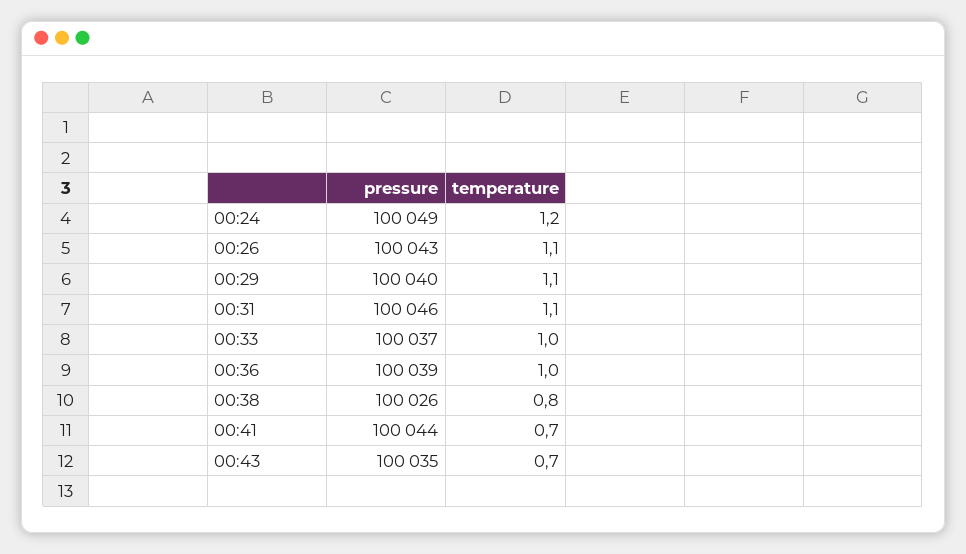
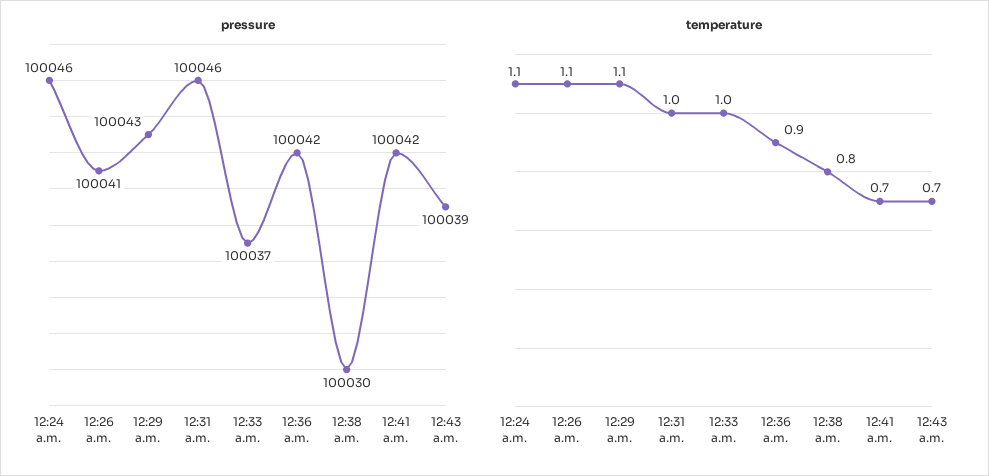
pressure, 00:24: 100049 -> 100046
temperature, 00:24: 1.2 -> 1.1
pressure, 00:26: 100043 -> 100041
pressure, 00:29: 100040 -> 100043
temperature, 00:31: 1.1 -> 1
pressure, 00:36: 100039 -> 100042
temperature, 00:36: 1 -> 0.9
pressure, 00:38: 100026 -> 100030
pressure, 00:41: 100044 -> 100042
pressure, 00:43: 100035 -> 100039

